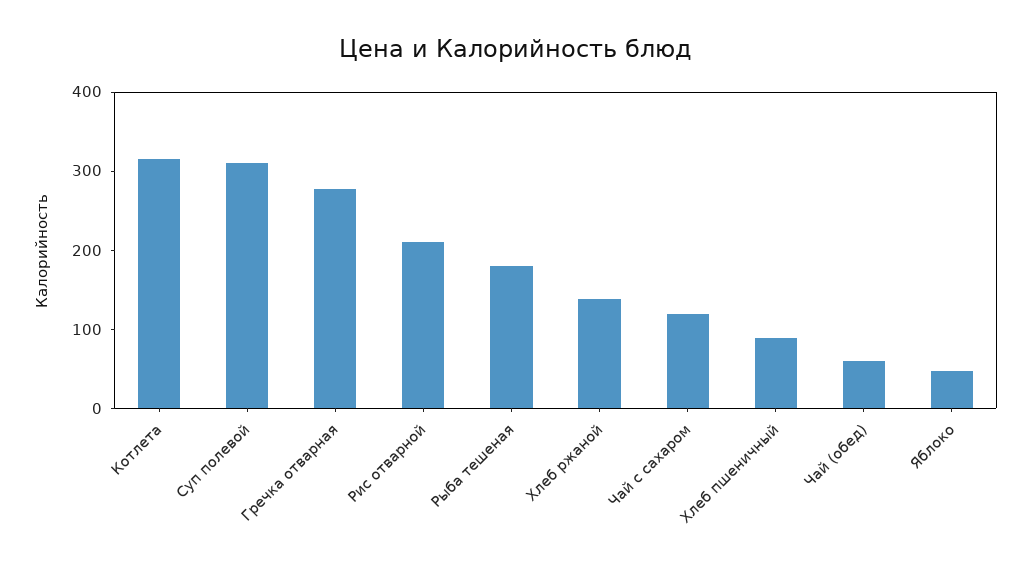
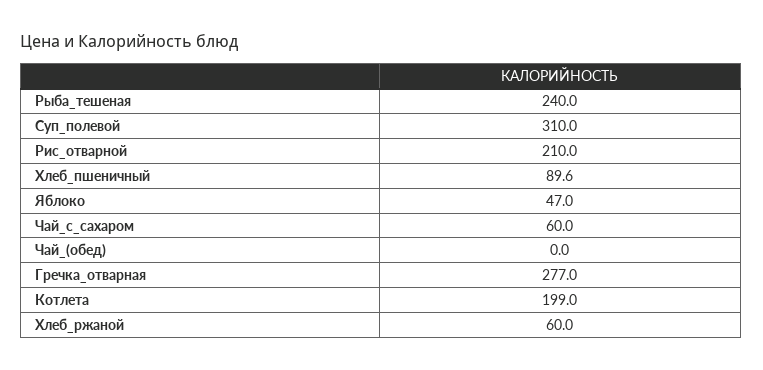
Котлета: 320 -> 199
Рыба тешеная: 180 -> 240
Хлеб ржаной: 140 -> 60
Чай с сахаром: 120 -> 60
Чай (обед): 60 -> 0

